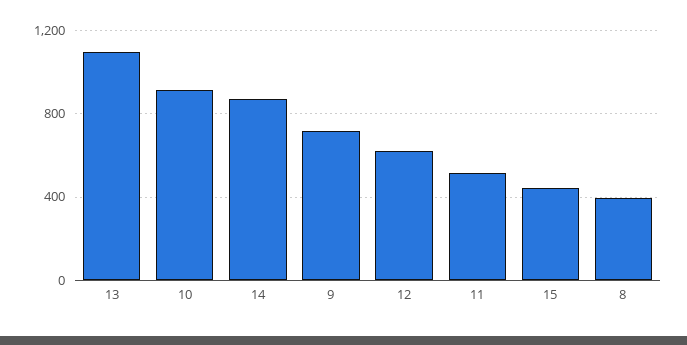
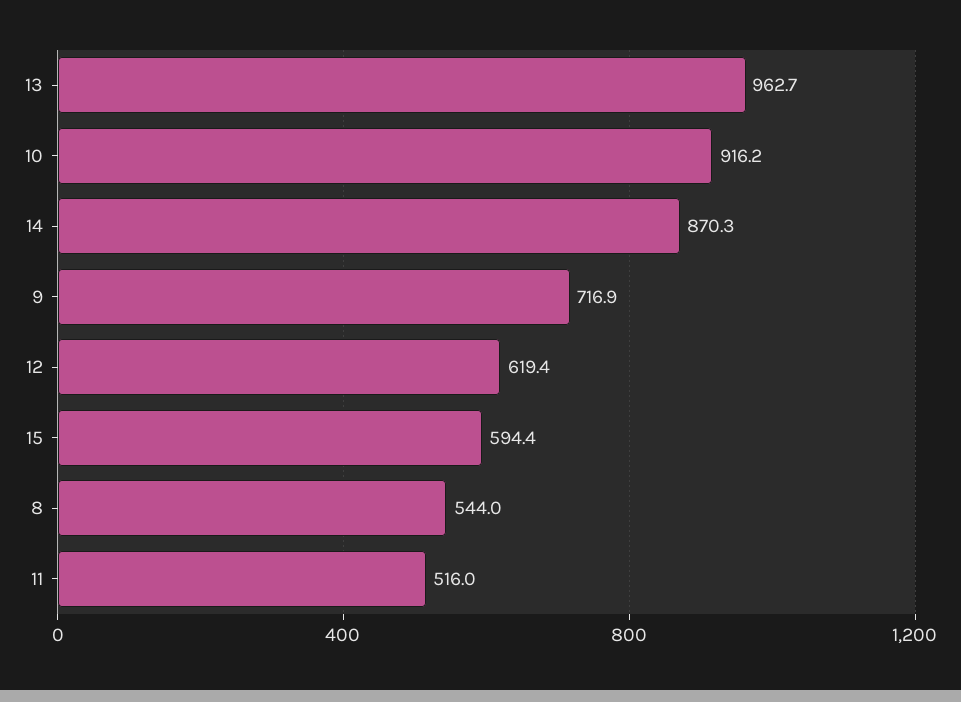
13: 1100 -> 962.7
15: 450 -> 594.4
8: 400 -> 544

